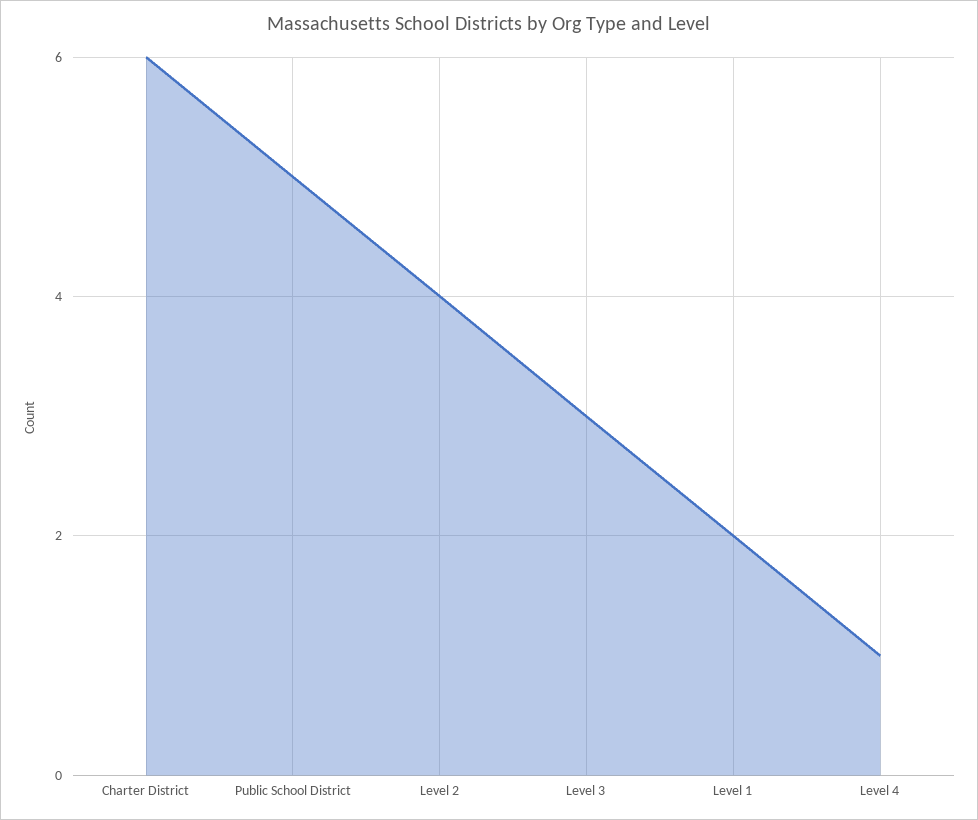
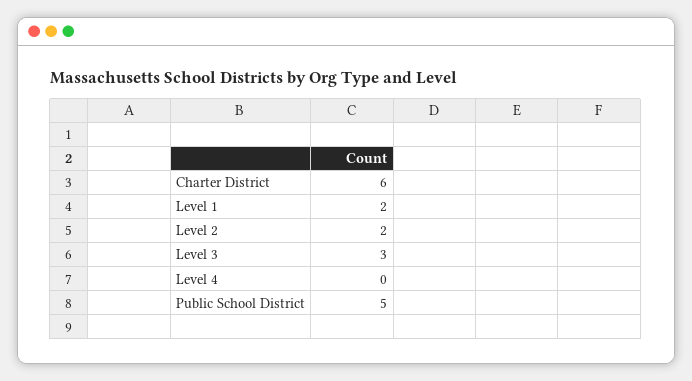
Level 2: 4 -> 2
Level 4: 1 -> 0

